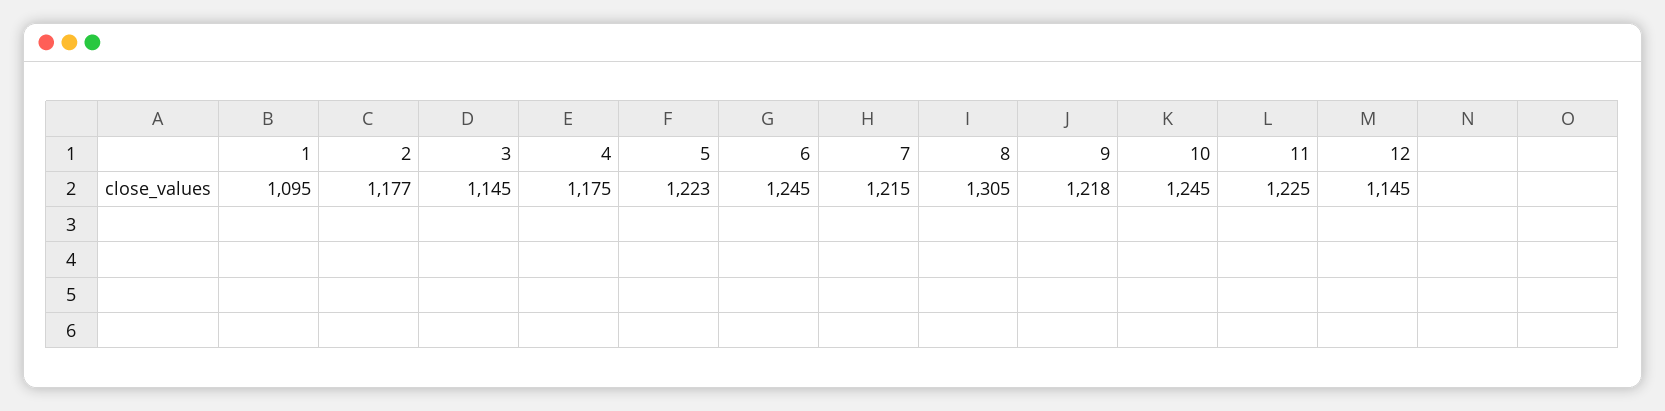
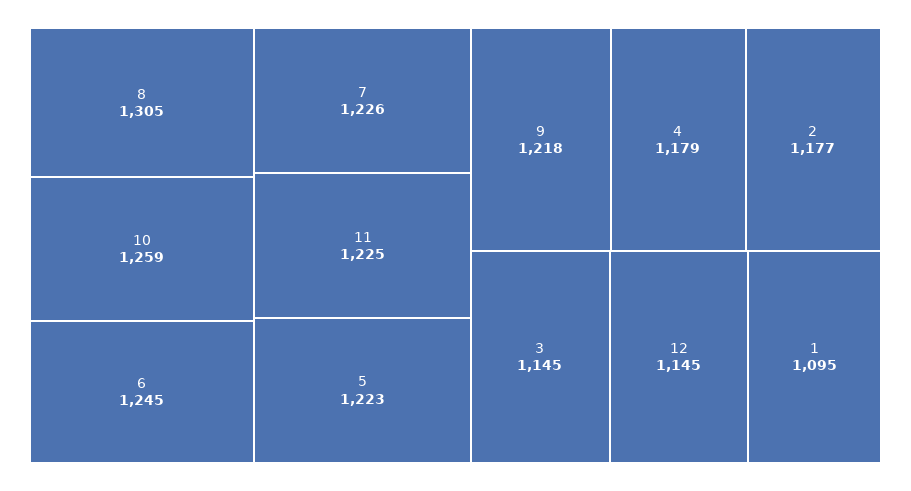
4: 1175 -> 1179
7: 1215 -> 1226
10: 1245 -> 1259

